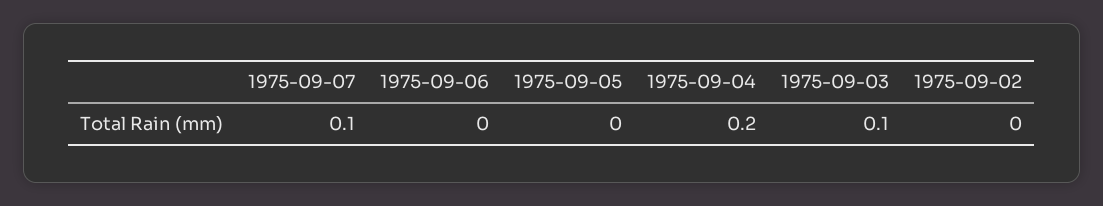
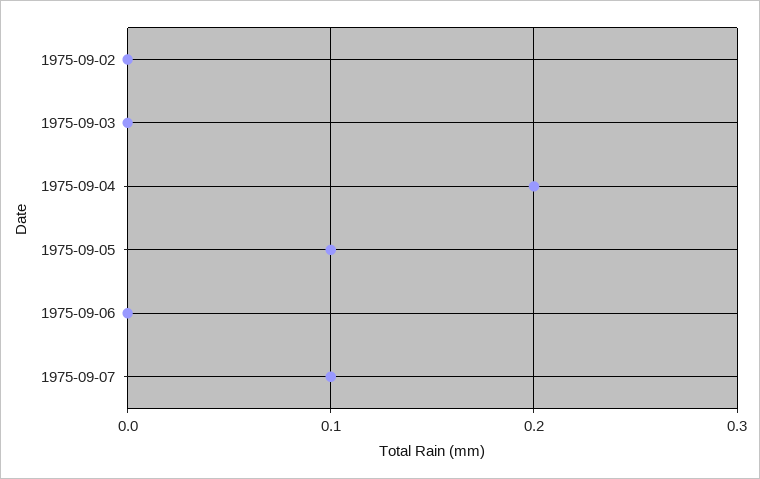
1975-09-05: 0 -> 0.1
1975-09-03: 0.1 -> 0

